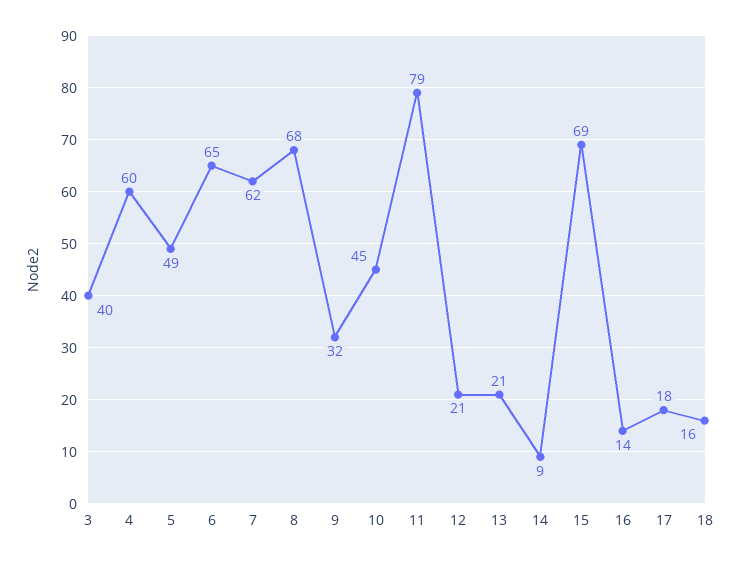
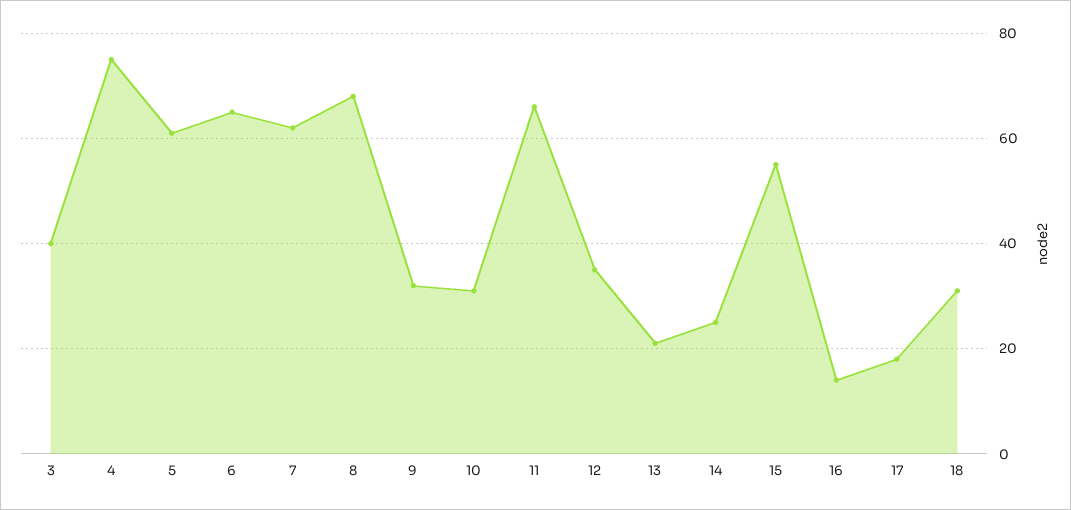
4: 60 -> 75
5: 49 -> 60
10: 45 -> 30
11: 79 -> 65
12: 21 -> 35
14: 9 -> 25
15: 69 -> 55
18: 16 -> 30

